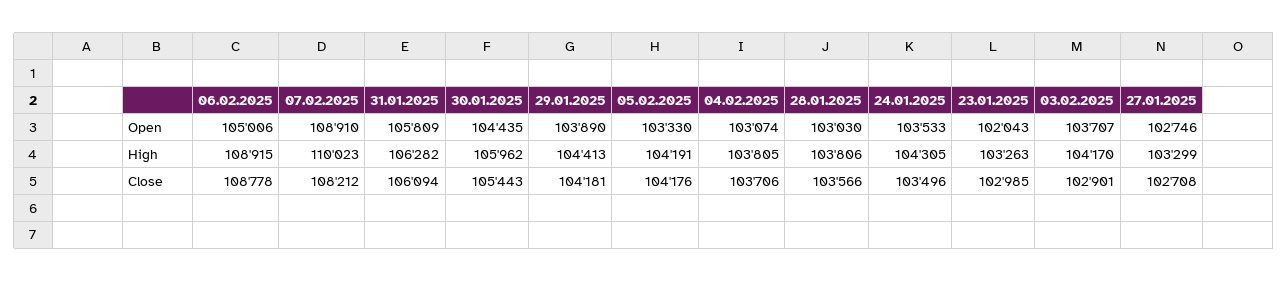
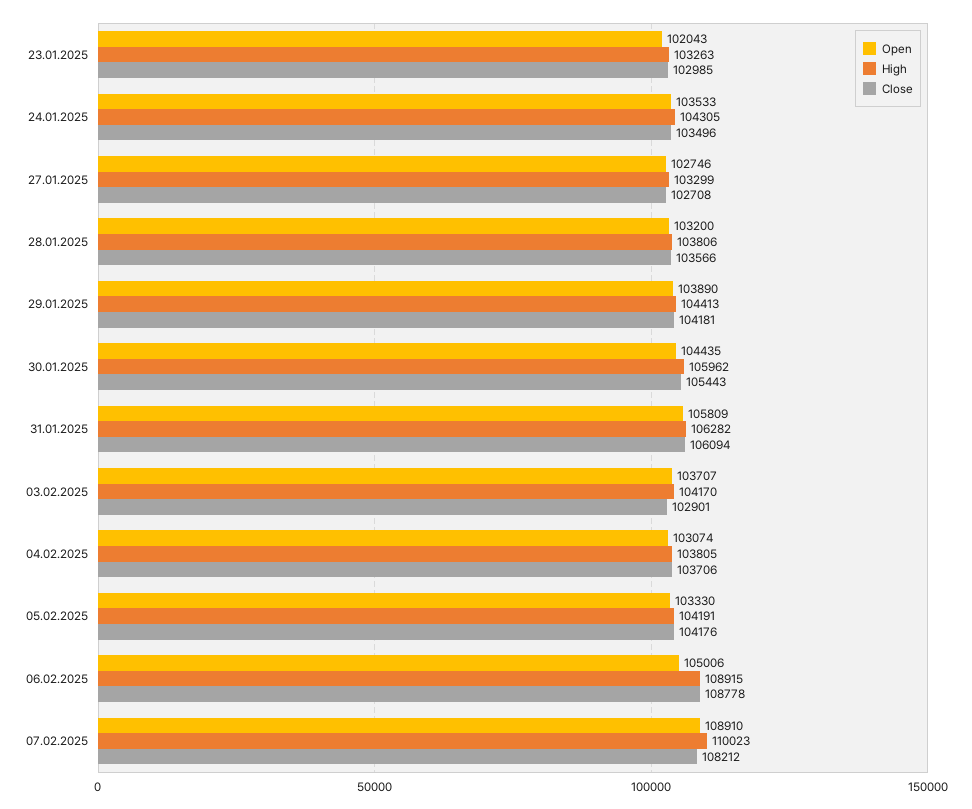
Open, 28.01.2025: 103030 -> 103200

